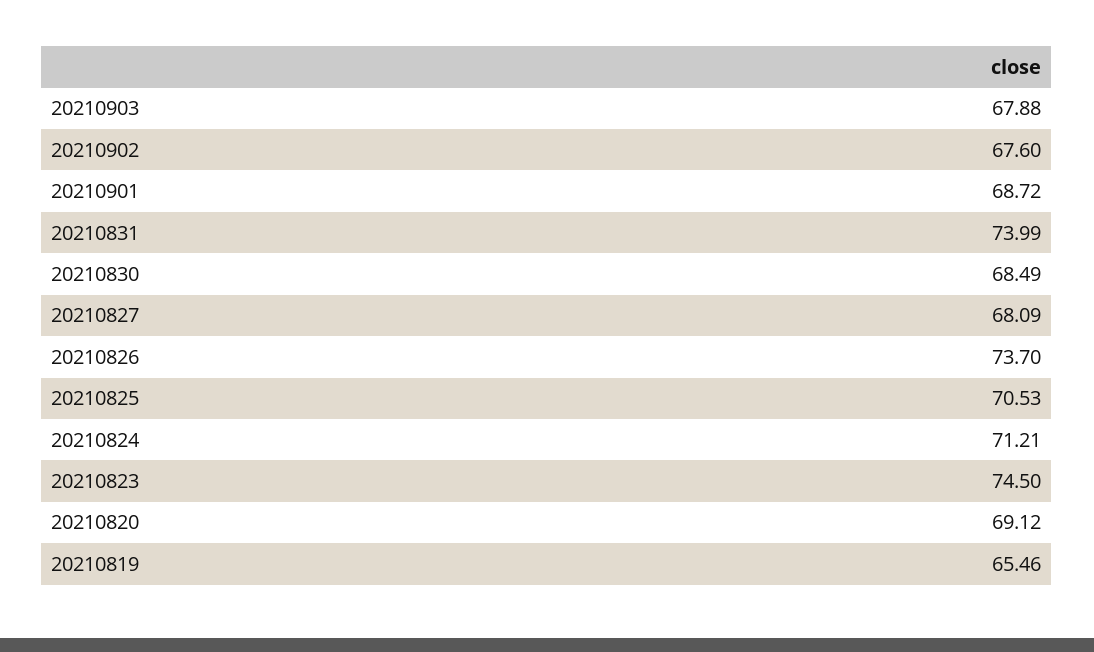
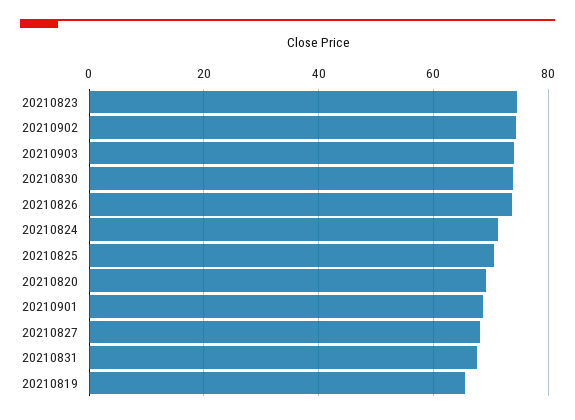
20210903: 67.88 -> 74
20210902: 67.6 -> 74
20210831: 73.99 -> 68
20210830: 68.49 -> 74

